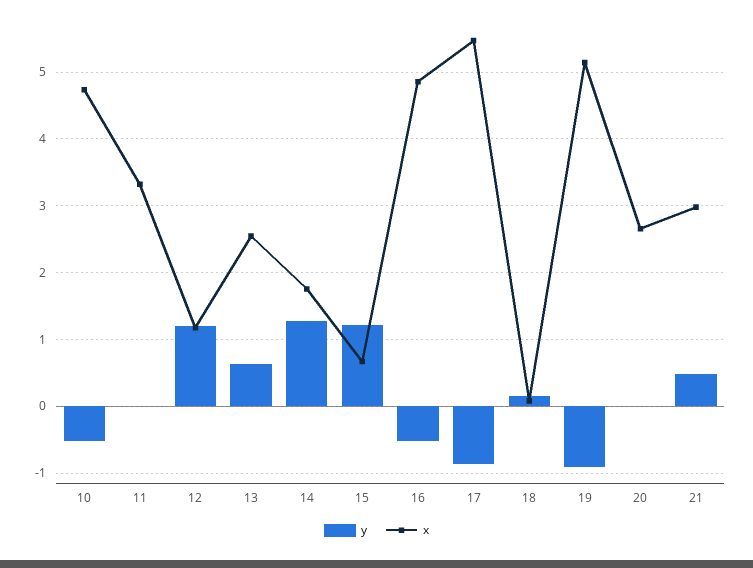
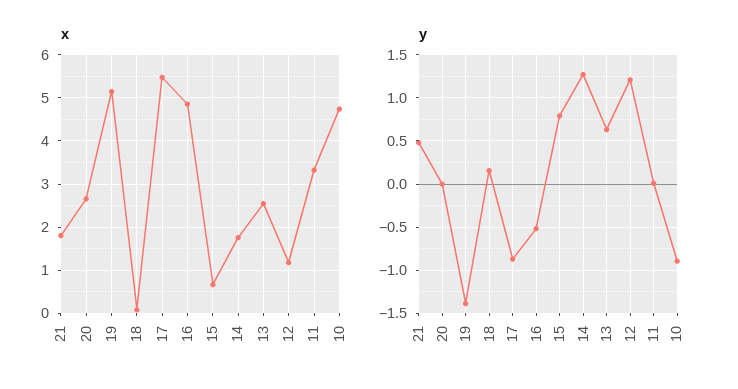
y, 10: -0.5 -> -0.9
y, 15: 1.2 -> 0.8
y, 19: -0.9 -> -1.4
x, 21: 3 -> 1.8

